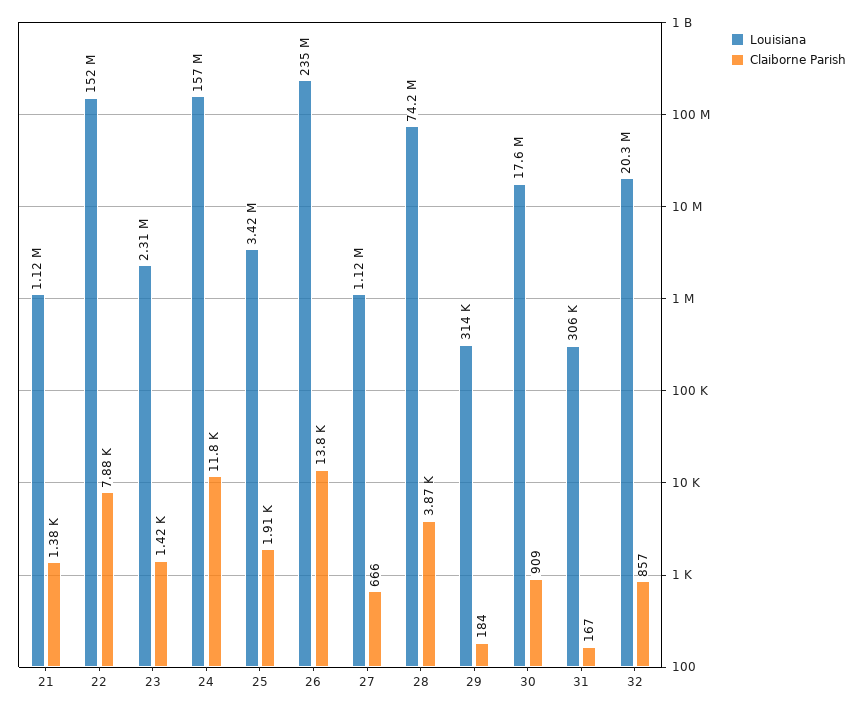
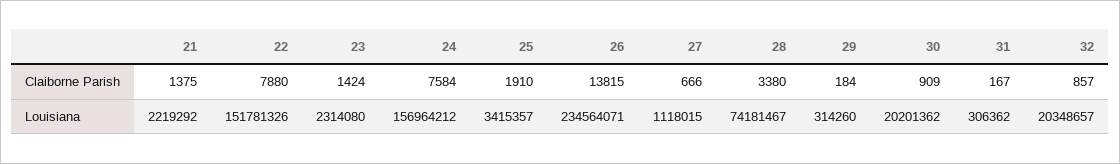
Louisiana, 21: 1120000 -> 2219292
Claiborne Parish, 24: 11800 -> 7584
Claiborne Parish, 28: 3870 -> 3380
Louisiana, 30: 17600000 -> 20201362

